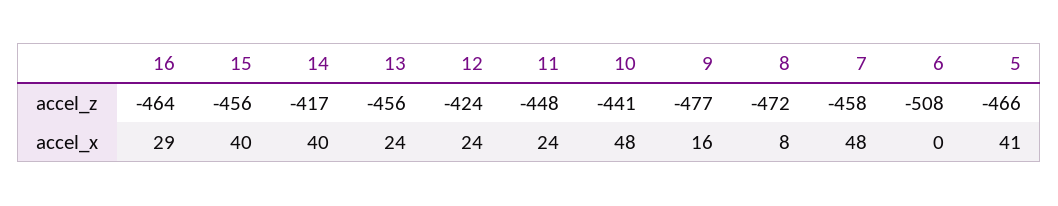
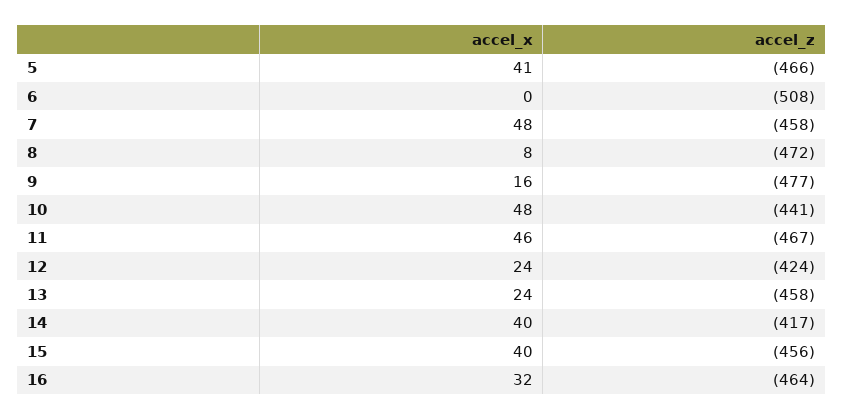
13, accel_z: -456 -> -458
11, accel_z: -448 -> -467
16, accel_x: 29 -> 32
11, accel_x: 24 -> 46

